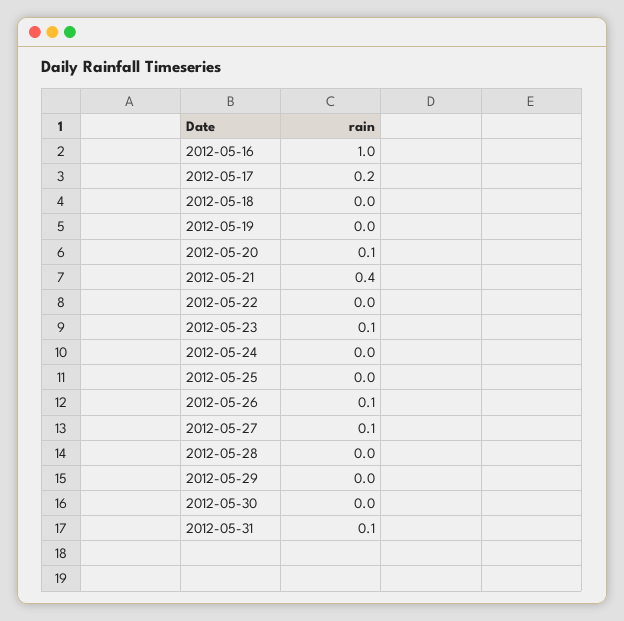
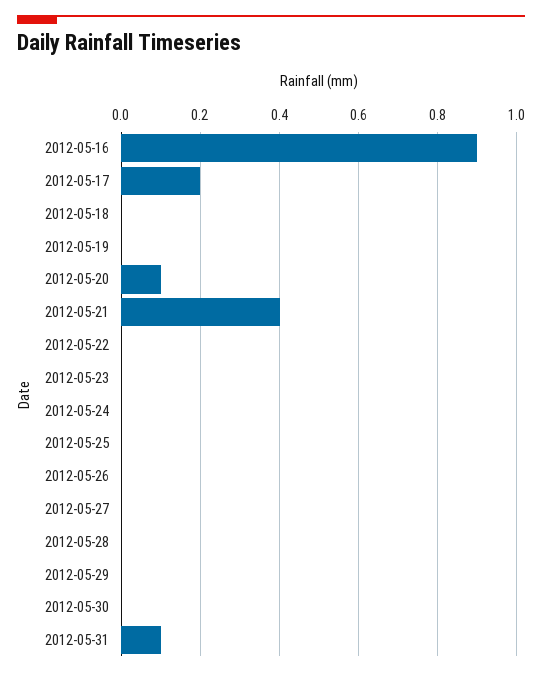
2012-05-16: 1 -> 0.9
2012-05-23: 0.1 -> 0
2012-05-26: 0.1 -> 0
2012-05-27: 0.1 -> 0

